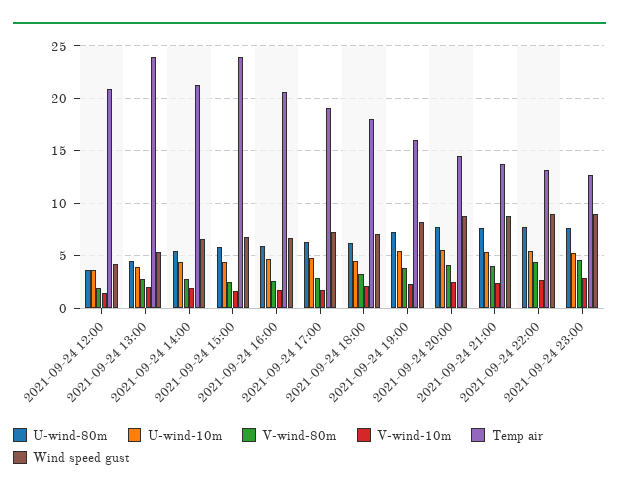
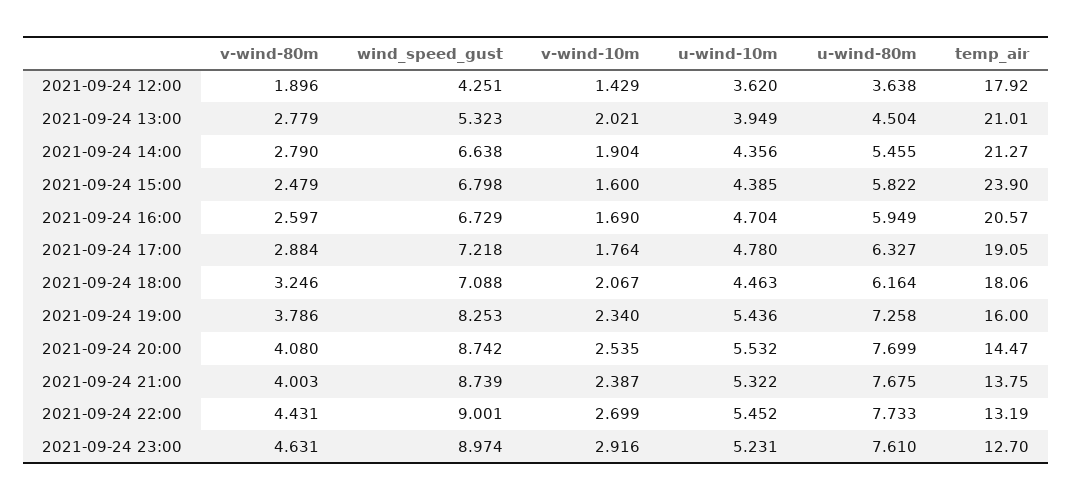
Temp air, 2021-09-24 12:00: 21 -> 17.92
Temp air, 2021-09-24 13:00: 24 -> 21.01

